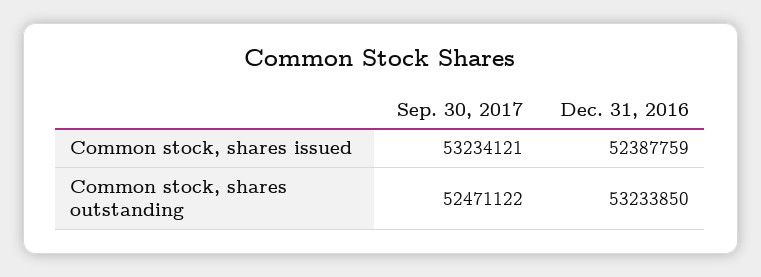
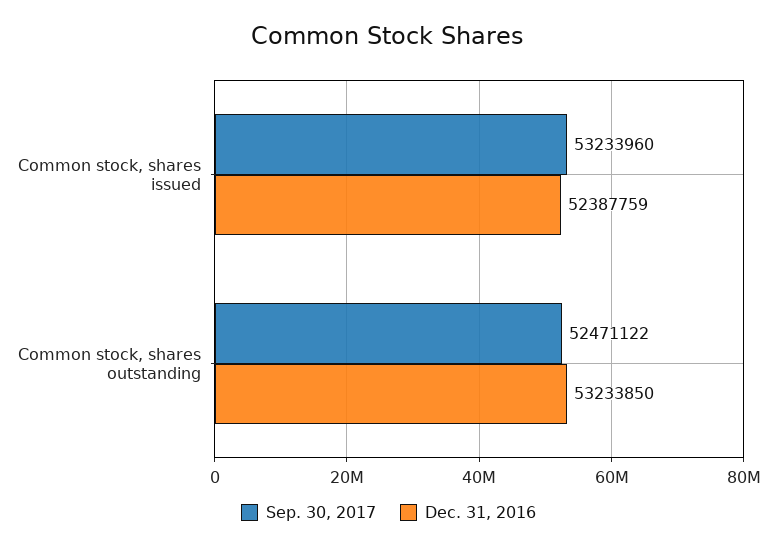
Sep. 30, 2017, Common stock, shares issued: 53234121 -> 53233960

